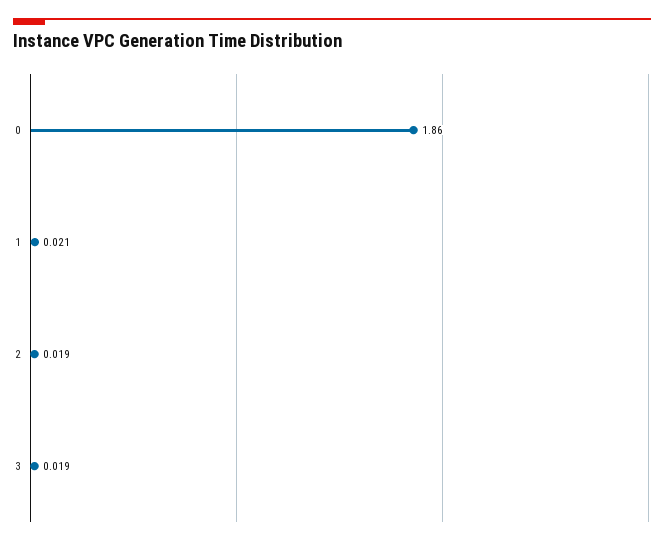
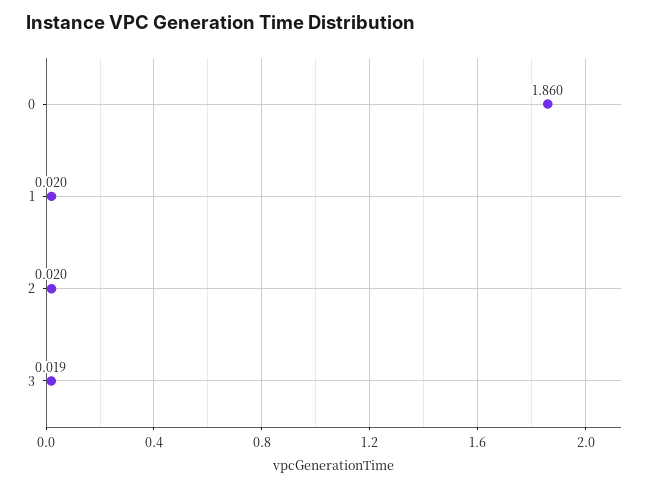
1: 0.021 -> 0.02
2: 0.019 -> 0.02

